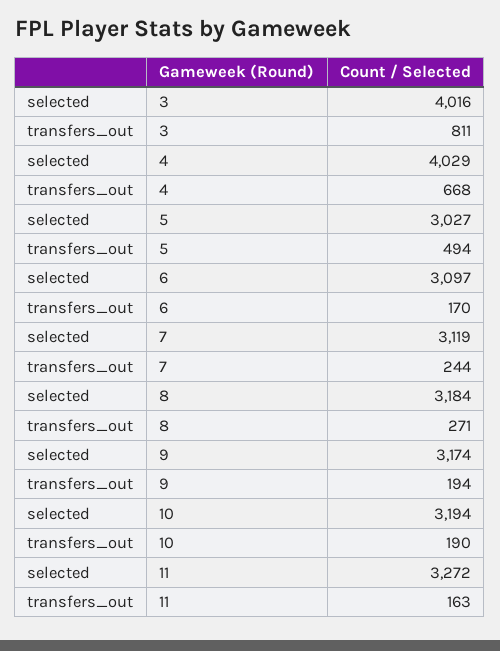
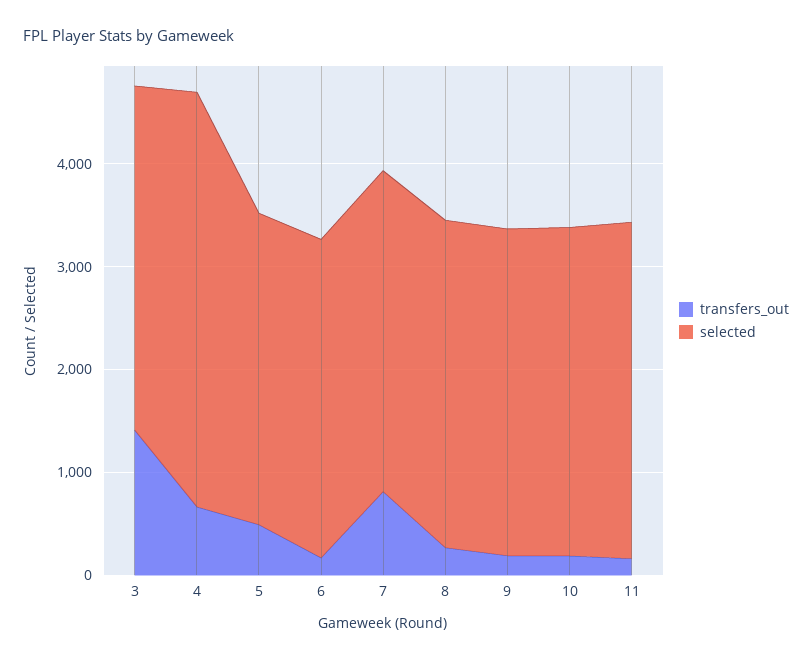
selected, 3: 4016 -> 3400
transfers_out, 3: 811 -> 1400
transfers_out, 7: 244 -> 800

